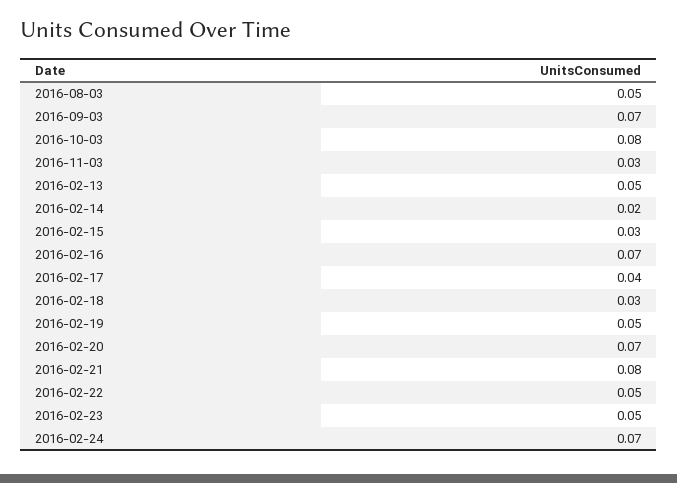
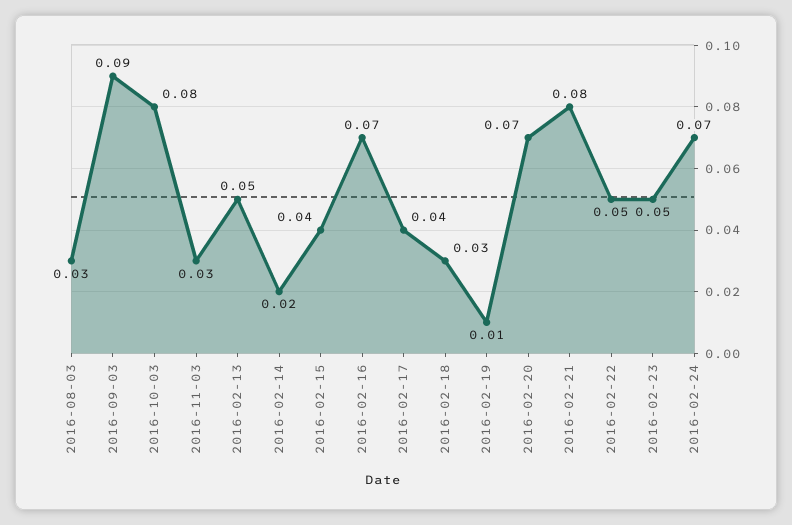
2016-08-03: 0.05 -> 0.03
2016-09-03: 0.07 -> 0.09
2016-02-15: 0.03 -> 0.04
2016-02-19: 0.05 -> 0.01

